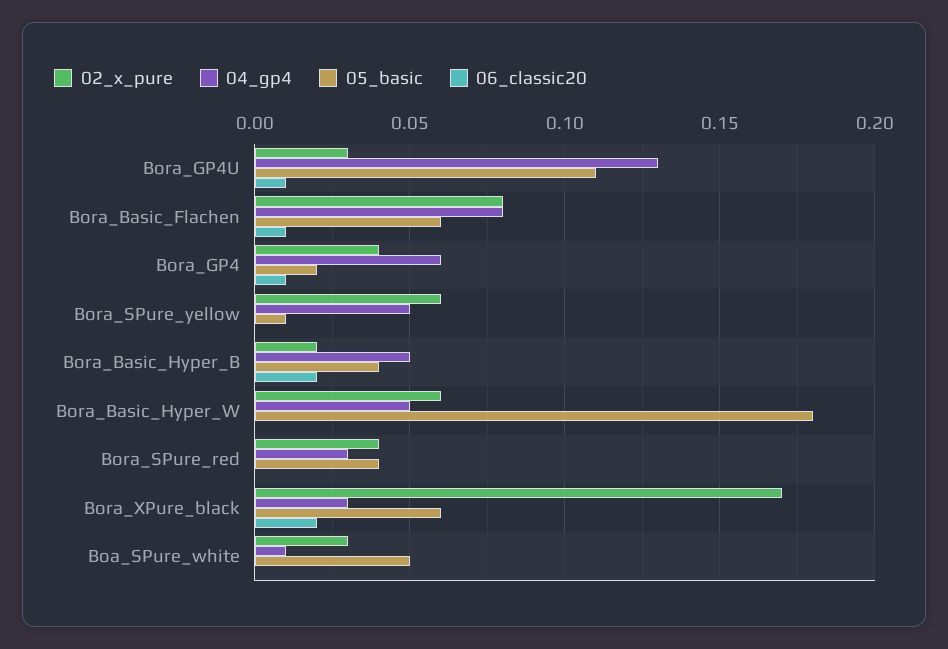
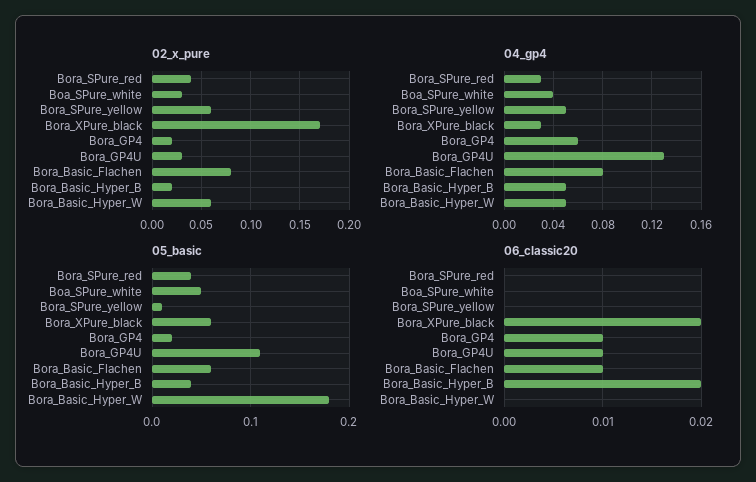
02_x_pure, Bora_GP4: 0.04 -> 0.02
04_gp4, Boa_SPure_white: 0.01 -> 0.04

